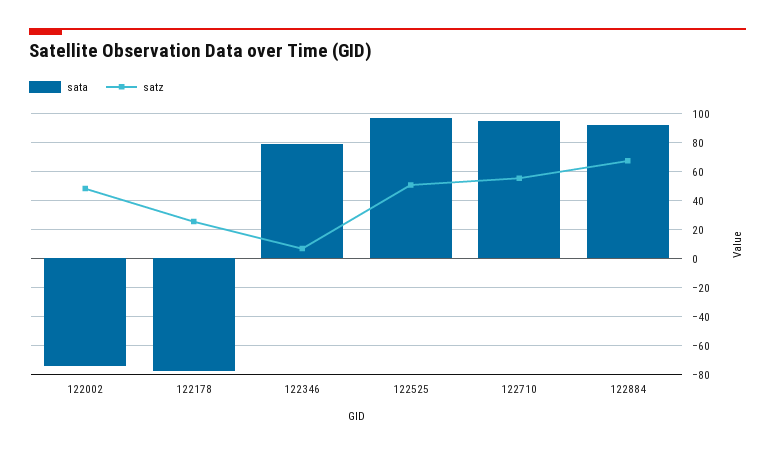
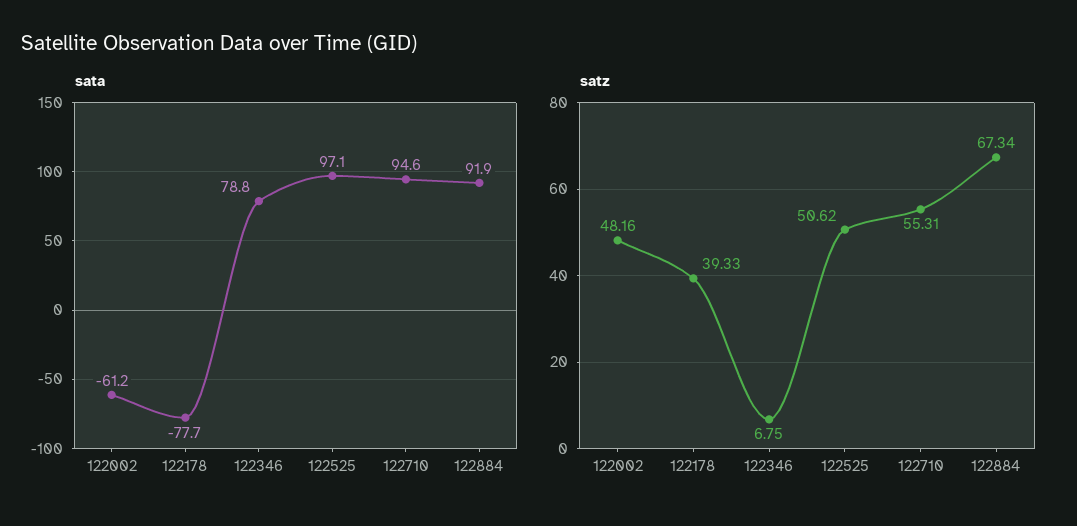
sata, 122002: -75 -> -61.2
satz, 122178: 25 -> 39.33

